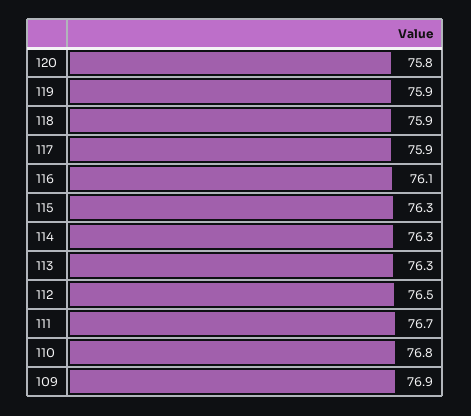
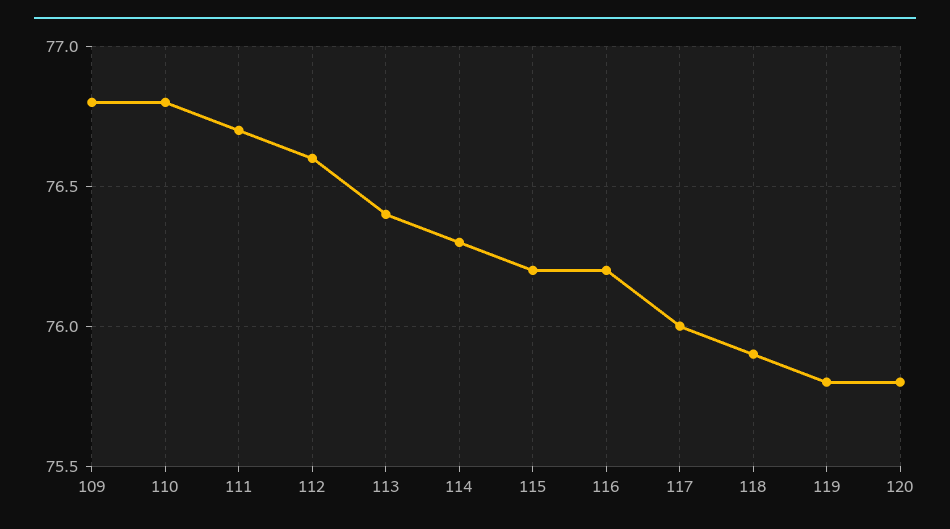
119: 75.9 -> 75.8
117: 75.9 -> 76
116: 76.1 -> 76.2
115: 76.3 -> 76.2
113: 76.3 -> 76.4
112: 76.5 -> 76.6
109: 76.9 -> 76.8

